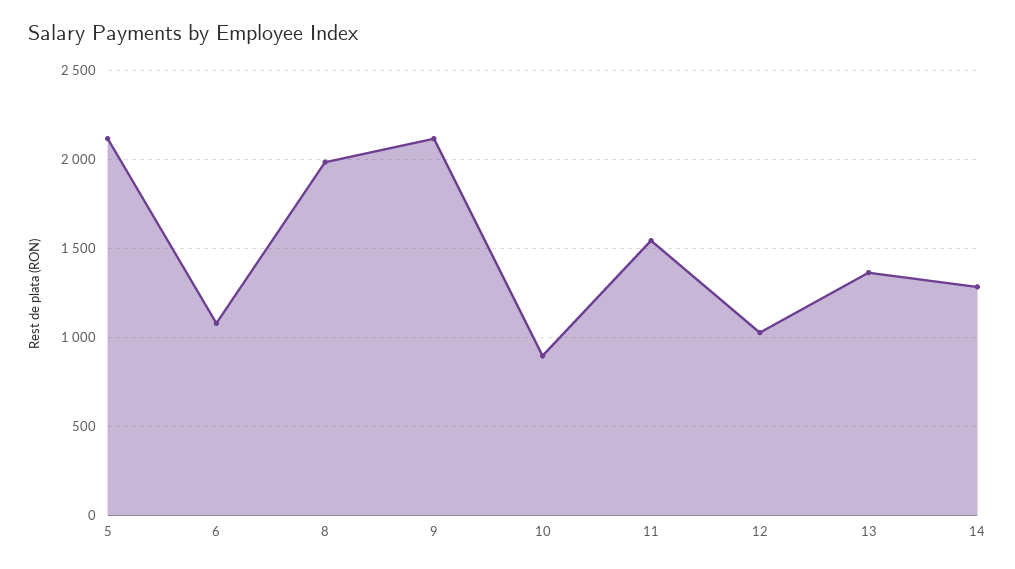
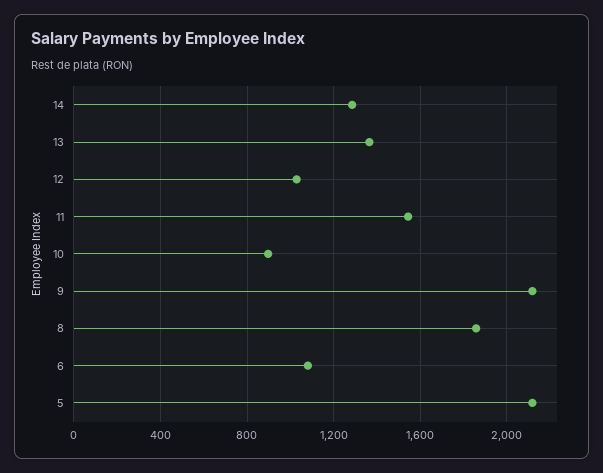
8: 2000 -> 1850

